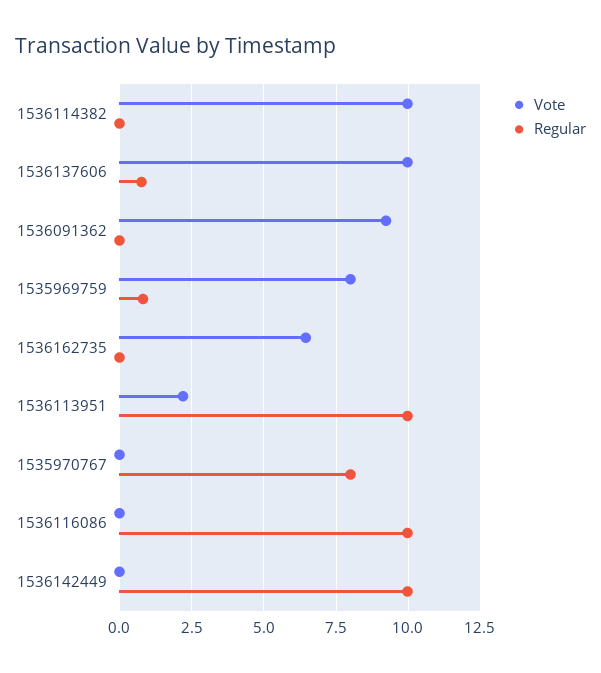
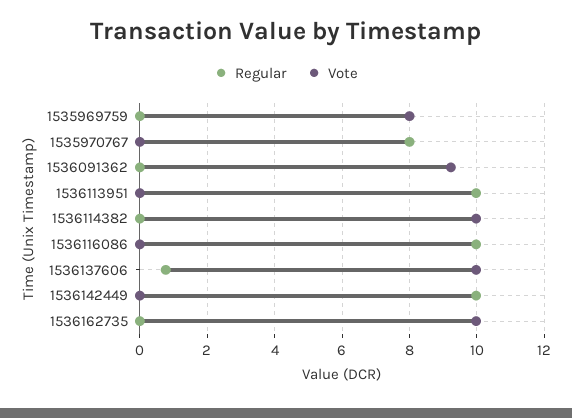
Regular, 1535969759: 0.75 -> 0
Vote, 1536162735: 6.5 -> 10
Vote, 1536113951: 2.25 -> 0

